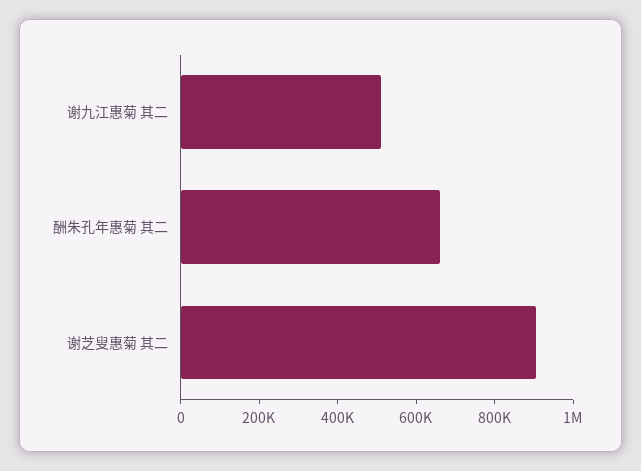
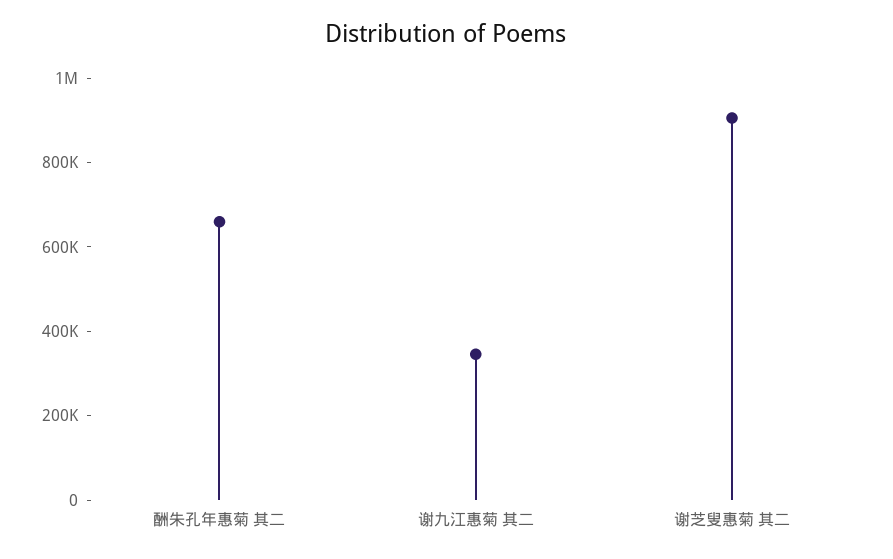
谢九江惠菊 其二: 500000 -> 350000

